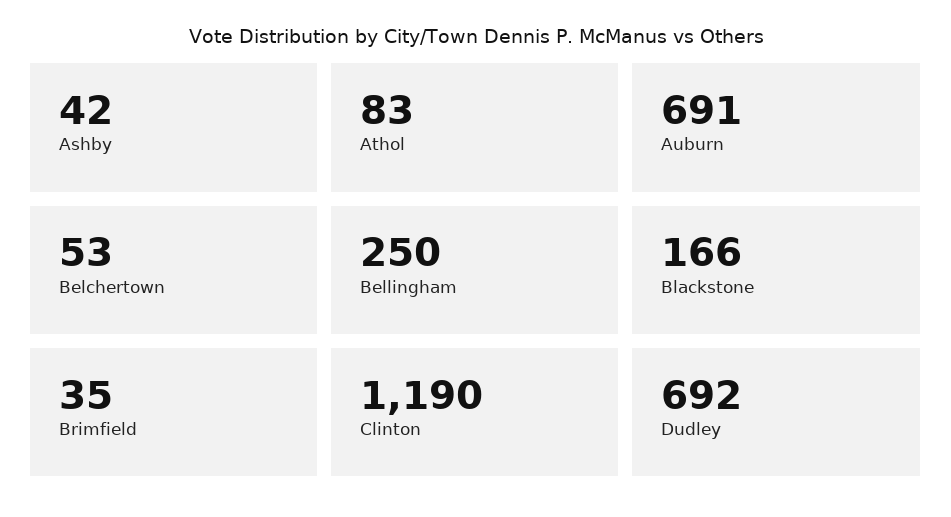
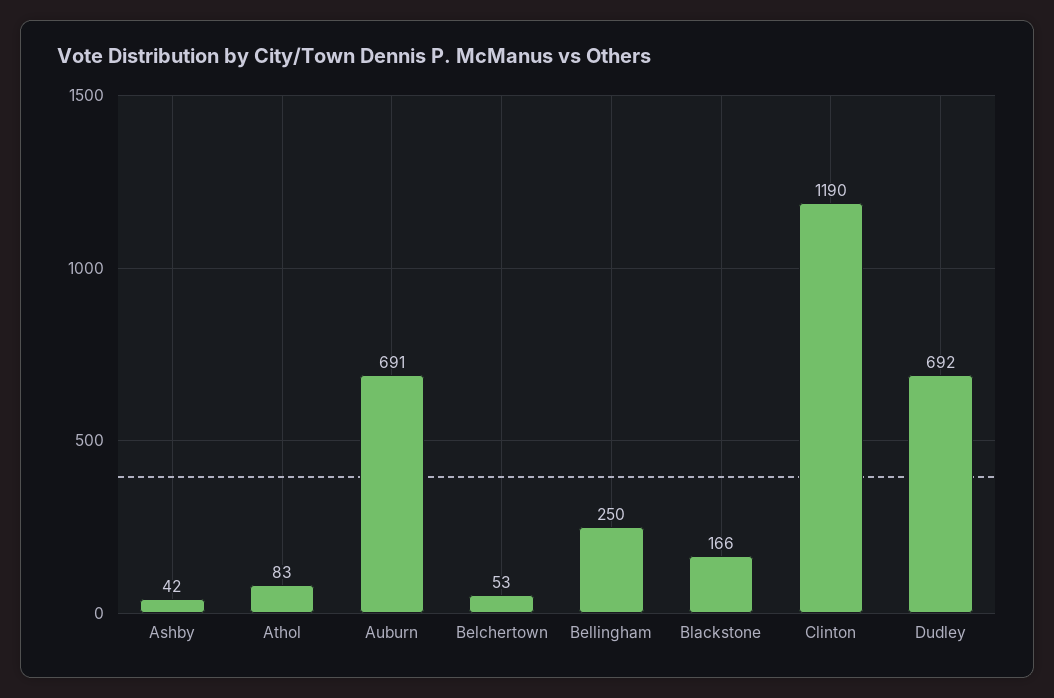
Brimfield: 35 -> none

